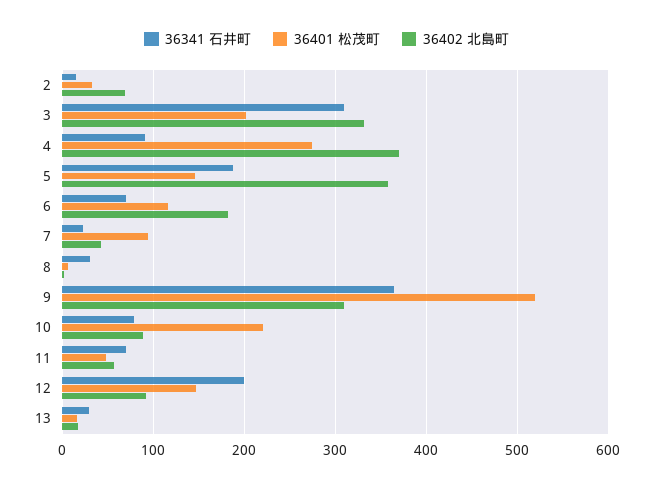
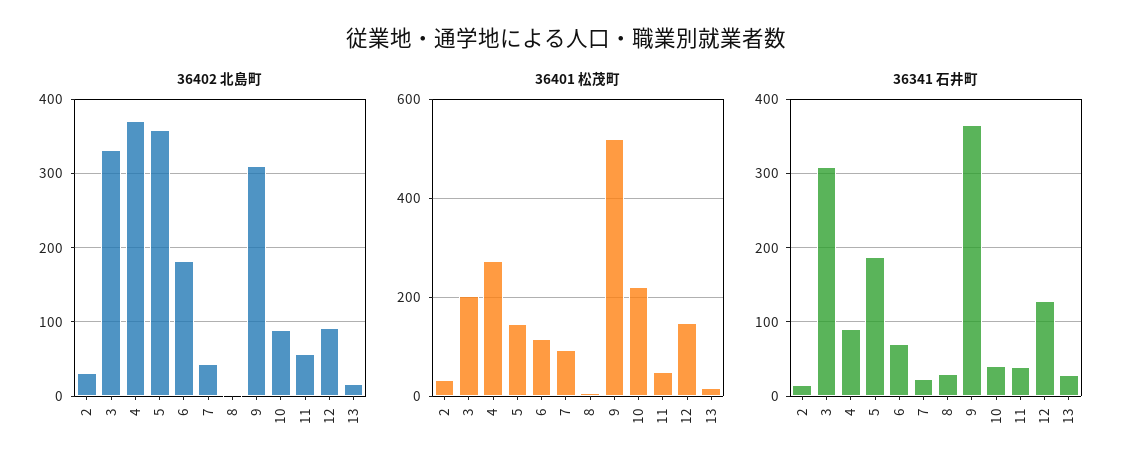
36402 北島町, 2: 70 -> 30
36341 石井町, 10: 80 -> 40
36341 石井町, 11: 70 -> 40
36341 石井町, 12: 200 -> 130

